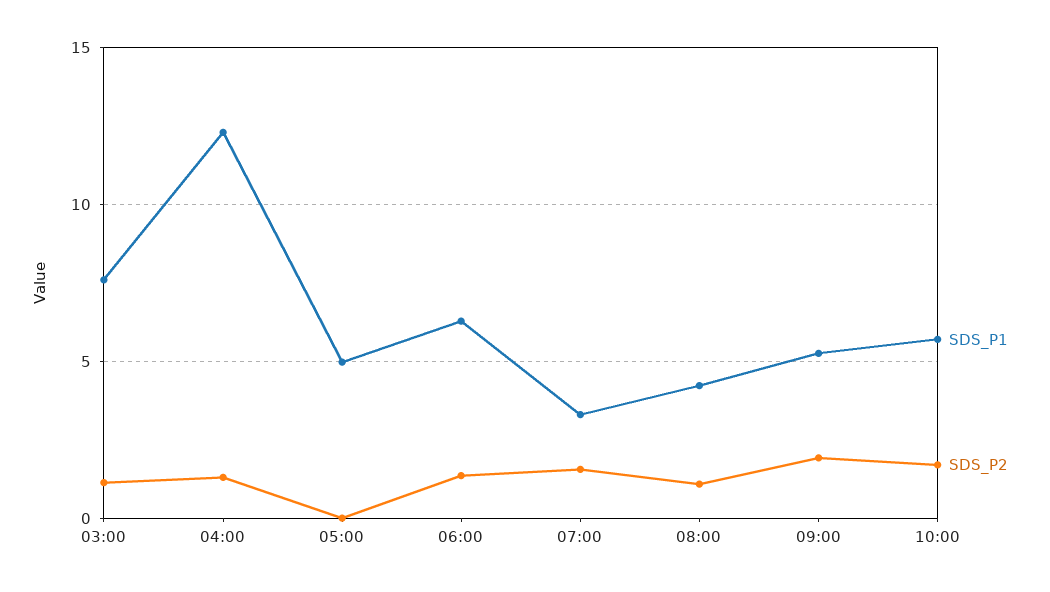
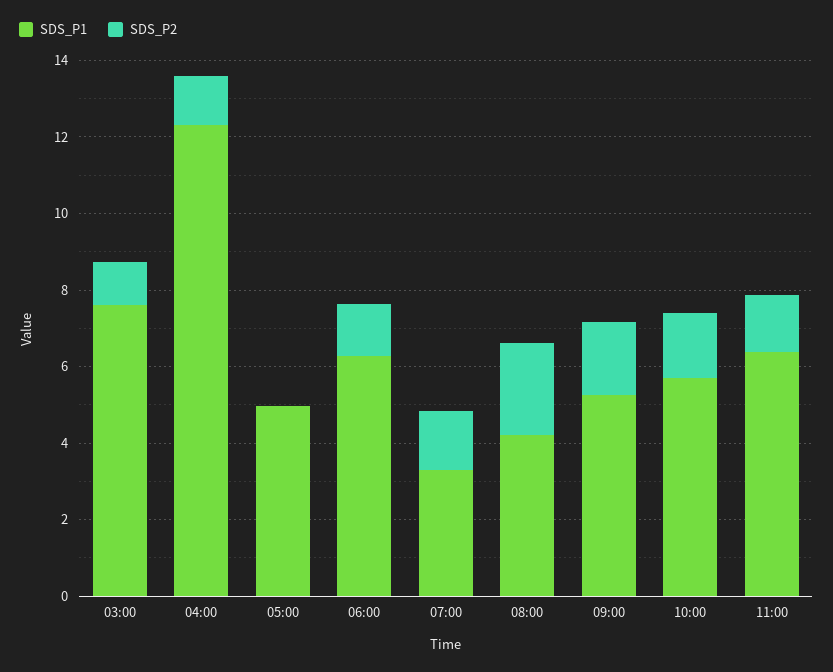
SDS_P2, 08:00: 1 -> 2.5
SDS_P1, 11:00: none -> 6.5
SDS_P2, 11:00: none -> 1.5

